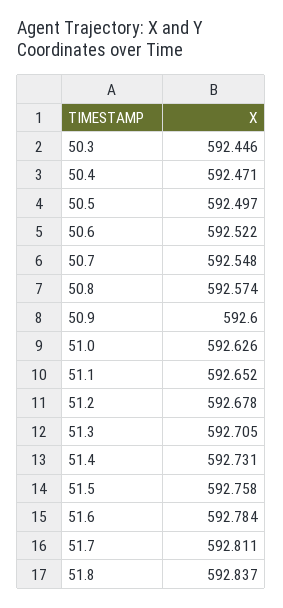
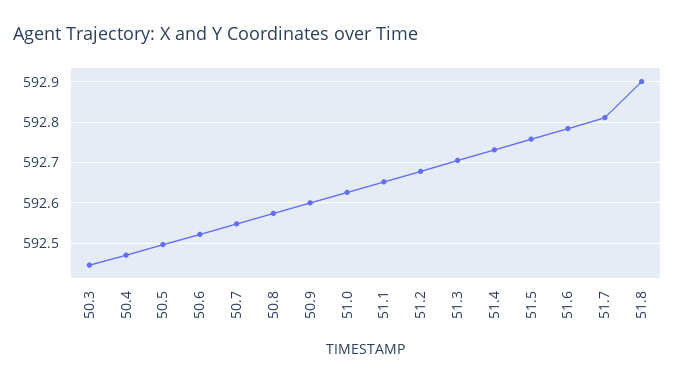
51.8: 592.837 -> 592.9

